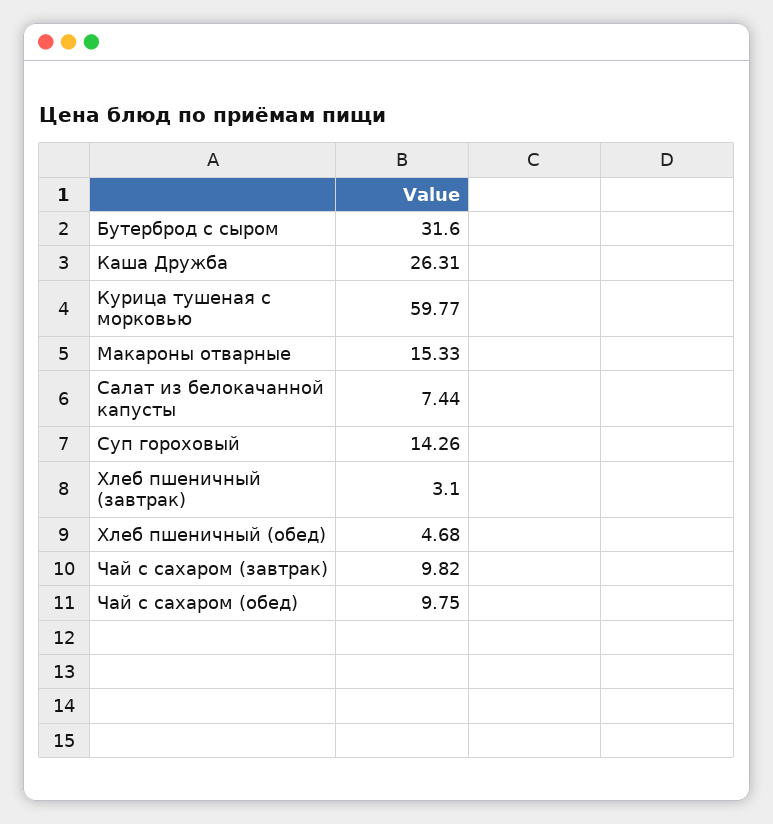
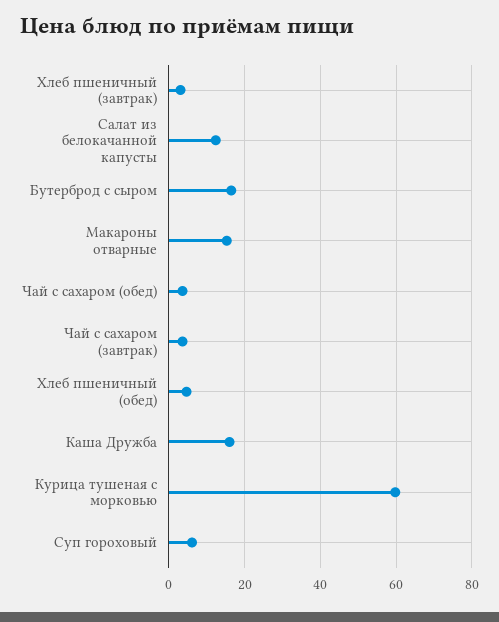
Бутерброд с сыром: 31.6 -> 16
Каша Дружба: 26.31 -> 16
Салат из белокачанной капусты: 7.44 -> 12
Суп гороховый: 14.26 -> 6
Чай с сахаром (завтрак): 9.82 -> 4
Чай с сахаром (обед): 9.75 -> 4

